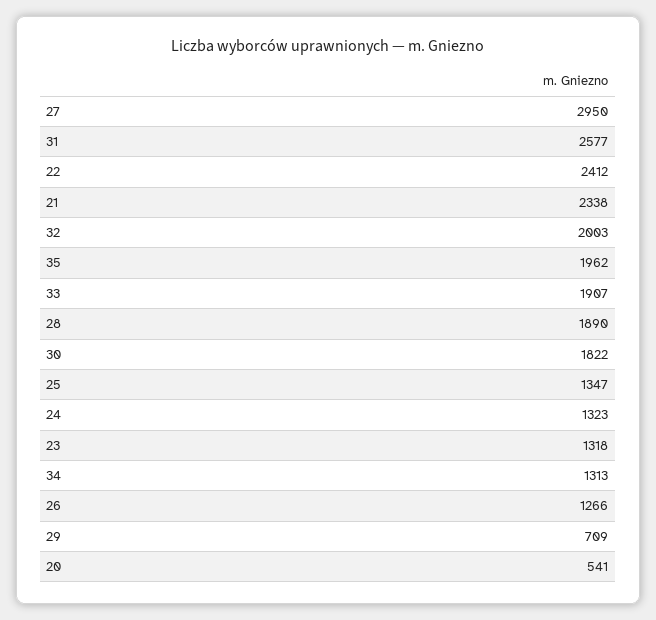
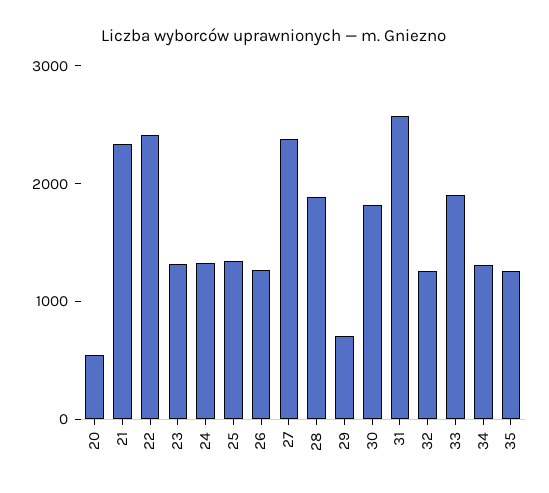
27: 2950 -> 2400
32: 2003 -> 1200
35: 1962 -> 1200

